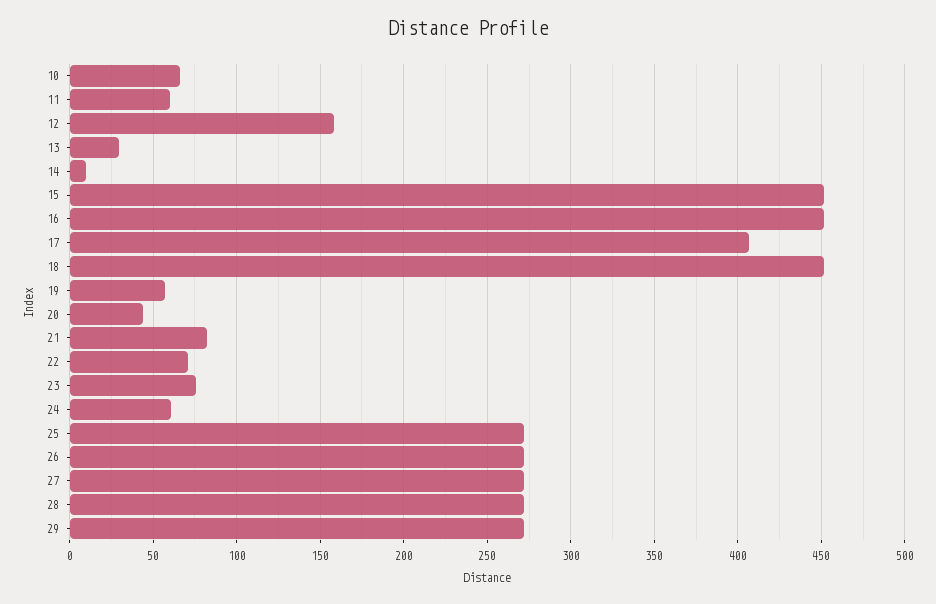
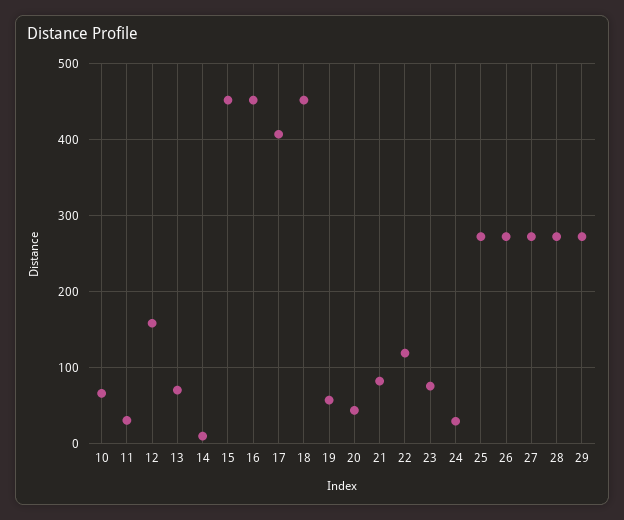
11: 60 -> 30
13: 30 -> 70
22: 70 -> 120
24: 60 -> 30

